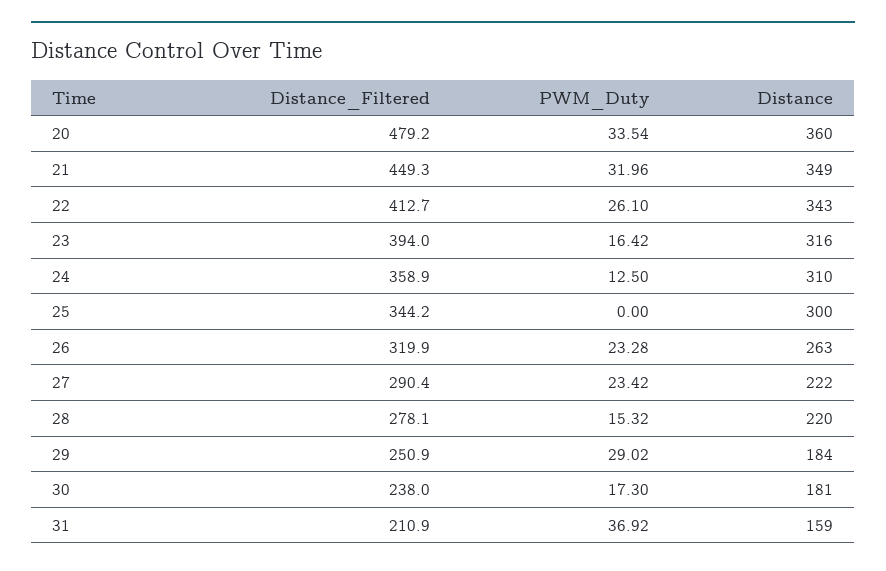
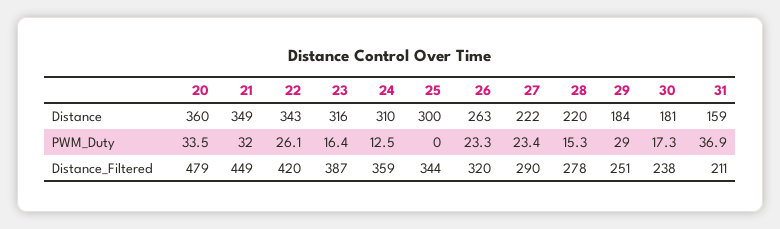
Distance_Filtered, 22: 412.7 -> 420
Distance_Filtered, 23: 394 -> 387

